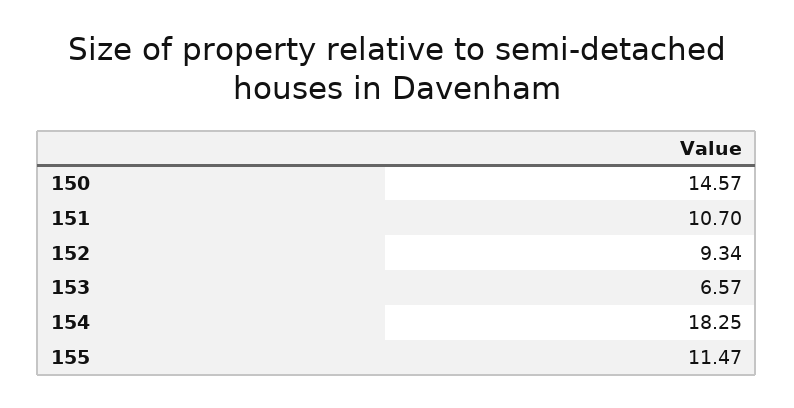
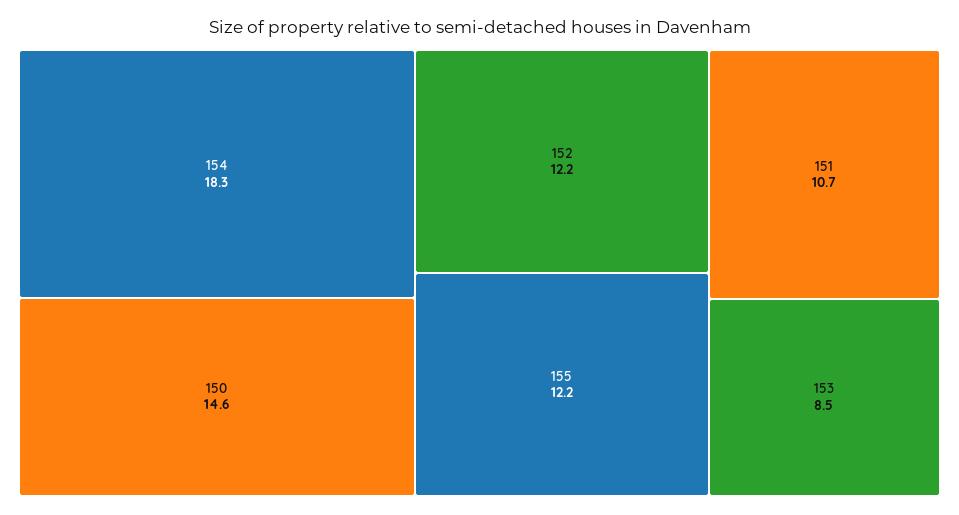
152: 9.34 -> 12.2
153: 6.57 -> 8.5
155: 11.47 -> 12.2

